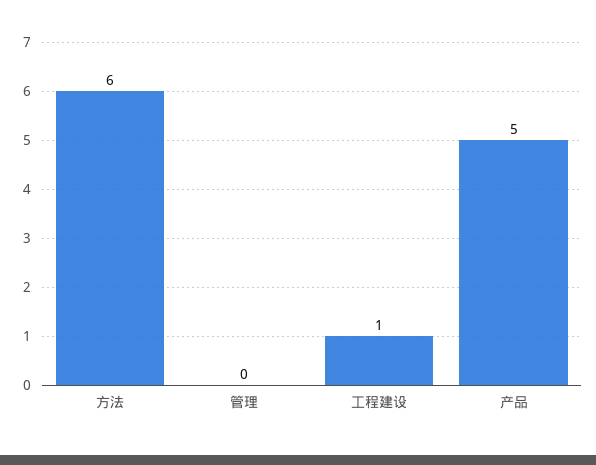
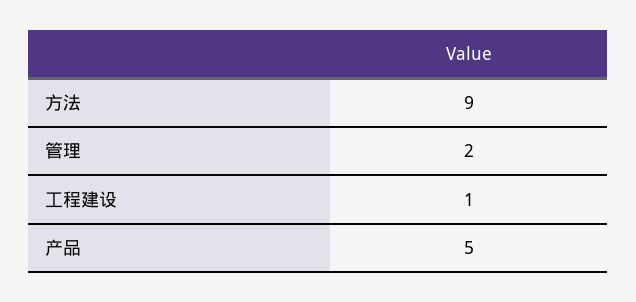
方法: 6 -> 9
管理: 0 -> 2

